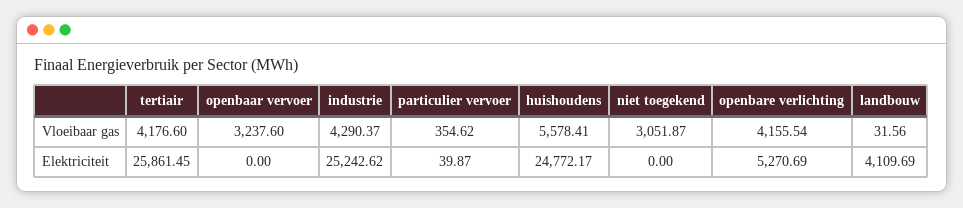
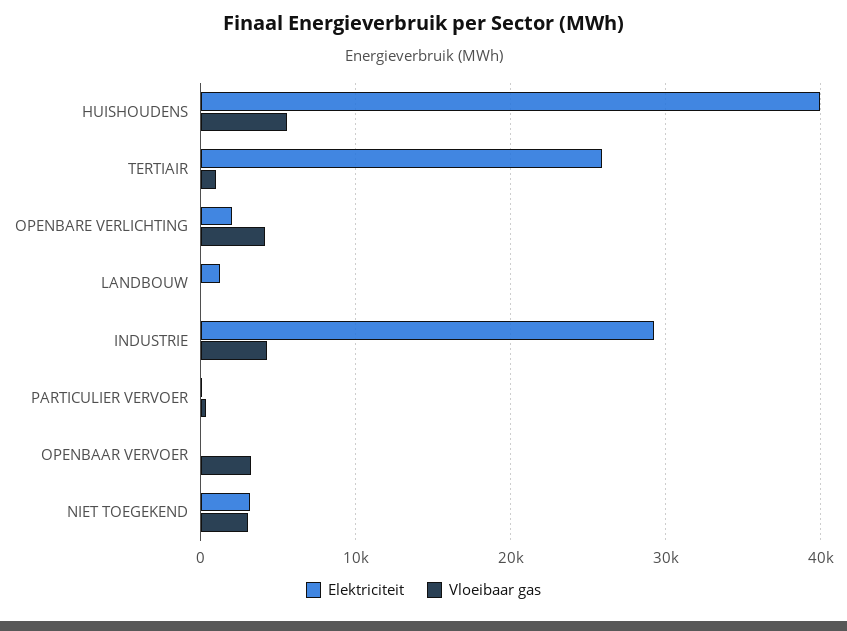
Vloeibaar gas, tertiair: 4176.6 -> 1000
Elektriciteit, industrie: 25242.62 -> 29000
Elektriciteit, huishoudens: 24772.17 -> 40000
Elektriciteit, niet toegekend: 0 -> 3000
Elektriciteit, openbare verlichting: 5270.69 -> 2000
Elektriciteit, landbouw: 4109.69 -> 1000

